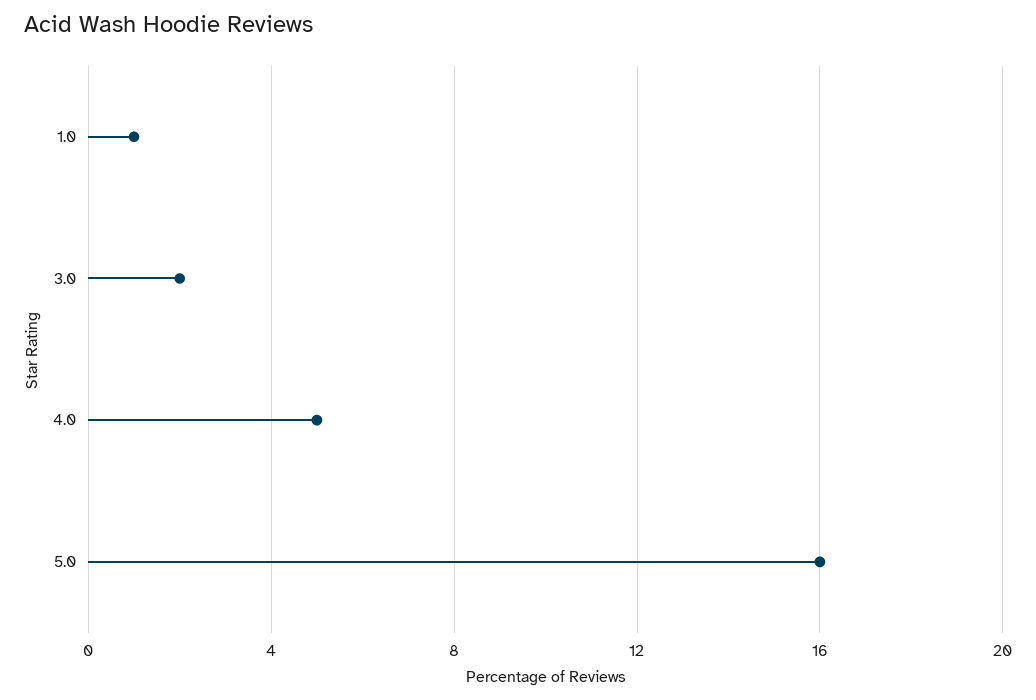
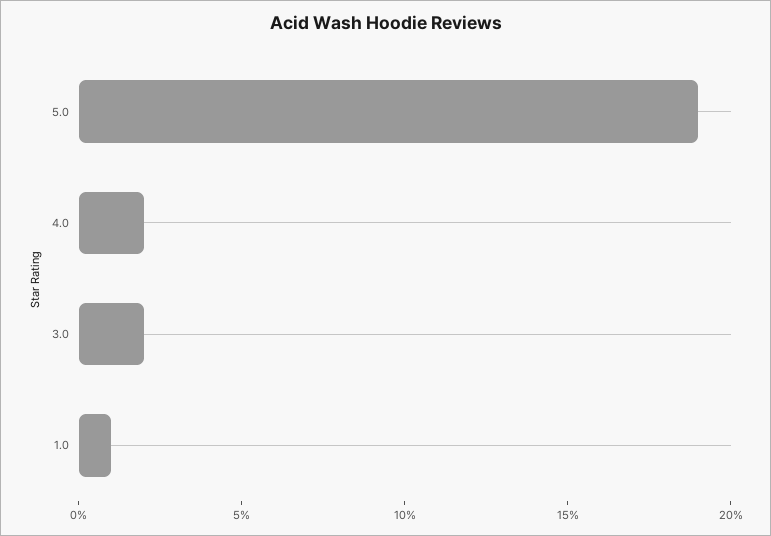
4.0: 5 -> 2
5.0: 16 -> 19

